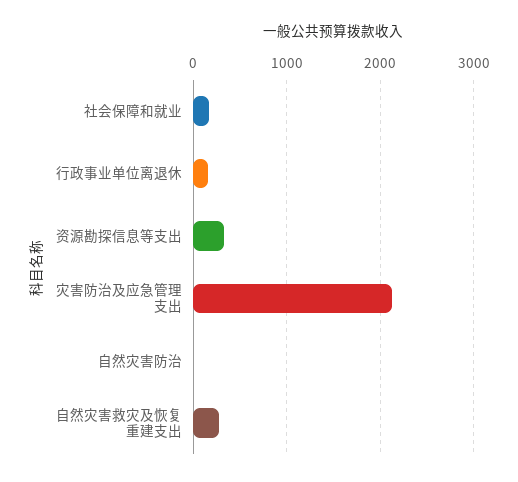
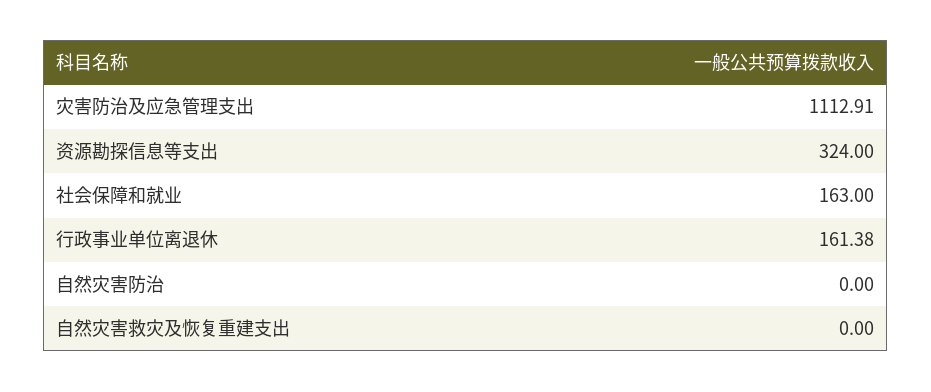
灾害防治及应急管理支出: 2100 -> 1112.91
自然灾害救灾及恢复重建支出: 300 -> 0

